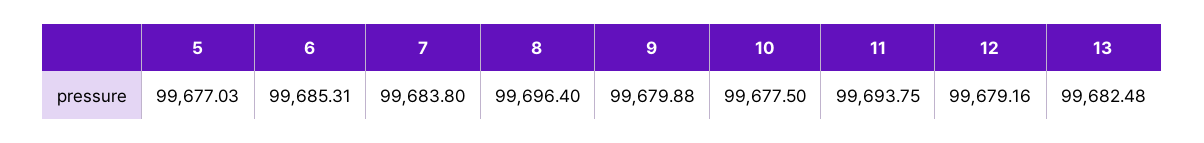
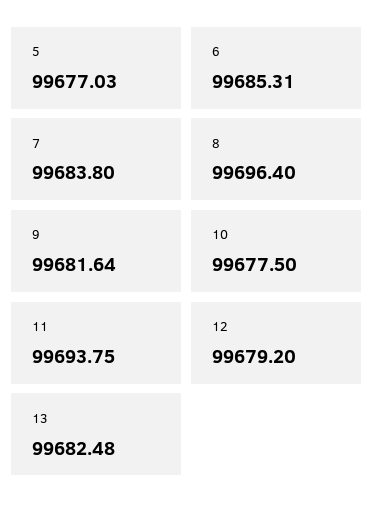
9: 99679.88 -> 99681.64
12: 99679.16 -> 99679.2

